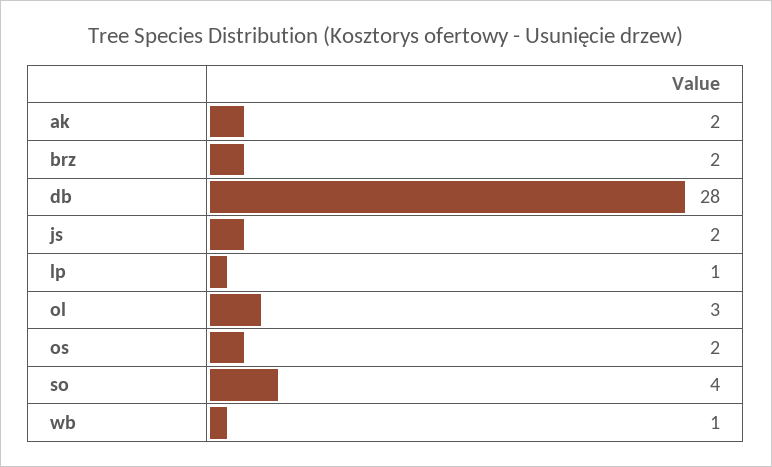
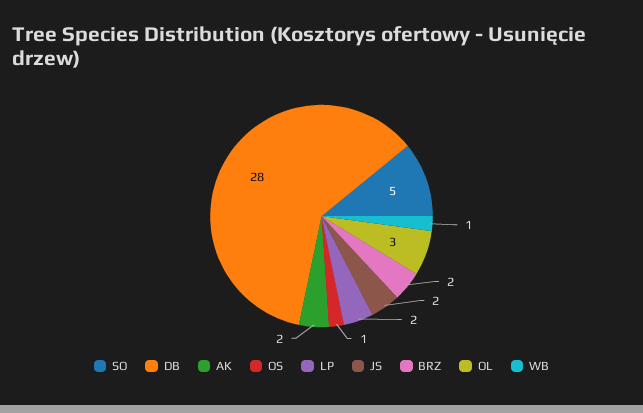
lp: 1 -> 2
os: 2 -> 1
so: 4 -> 5

